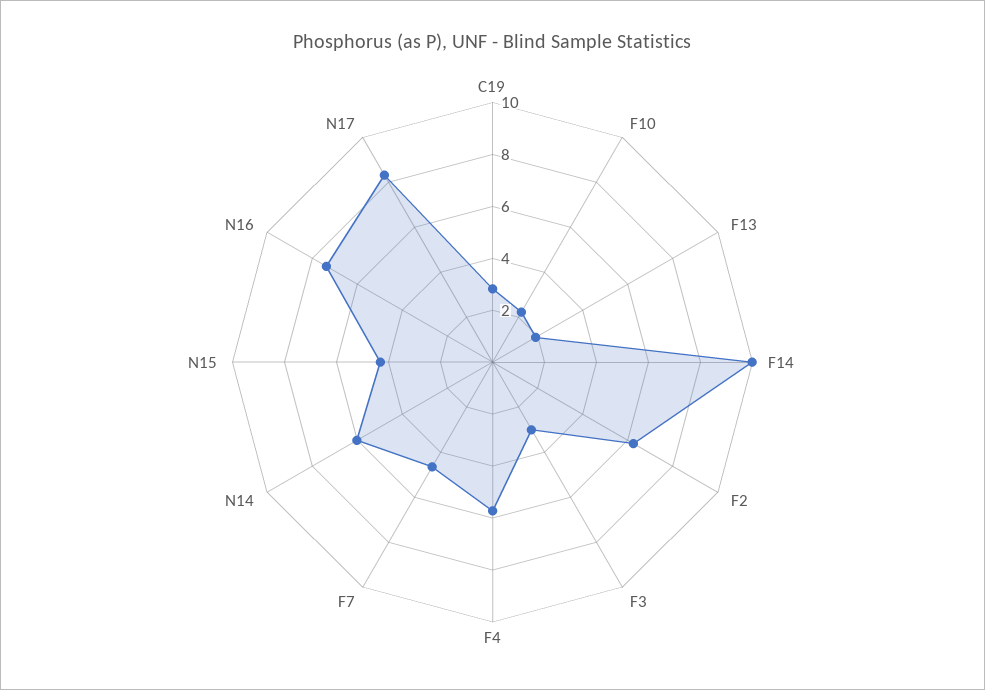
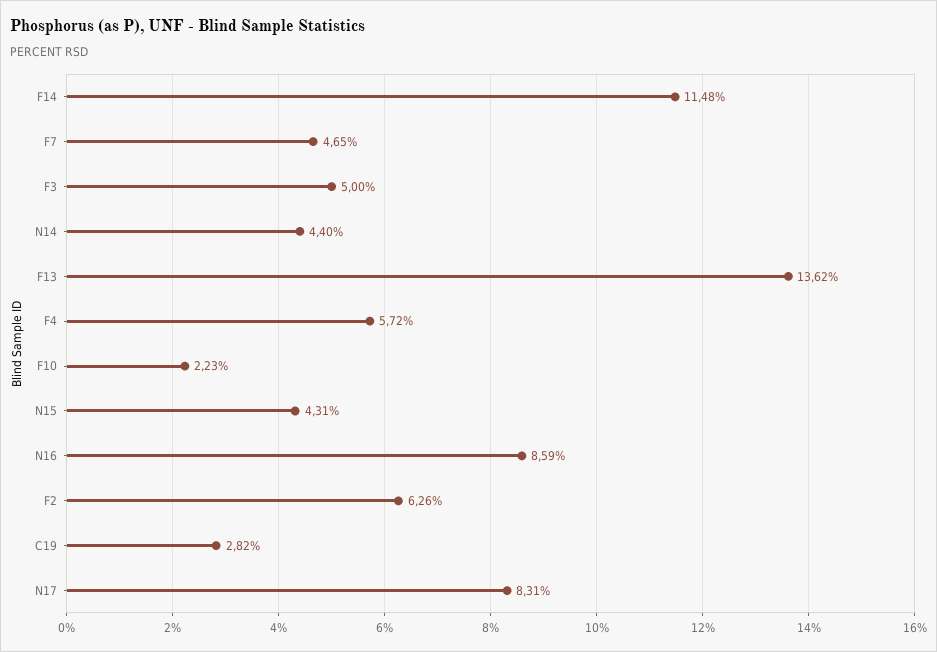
F13: 2 -> 13.62
F14: 10 -> 11.48
F3: 3 -> 5
N14: 6 -> 4.4
N16: 7.5 -> 8.59

